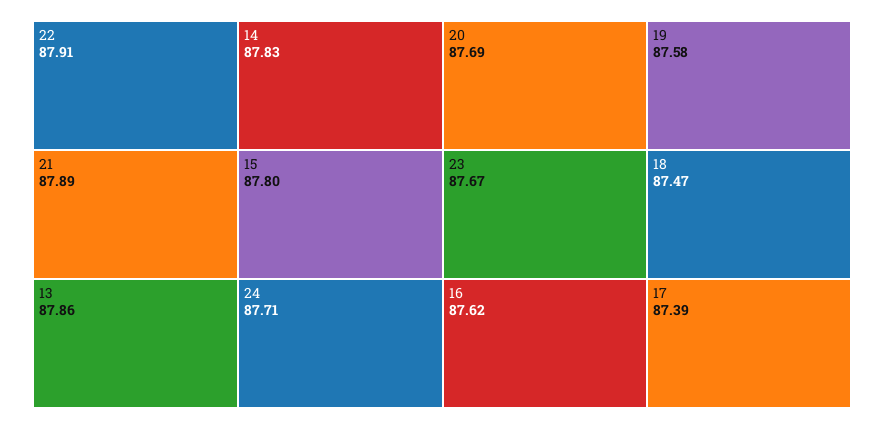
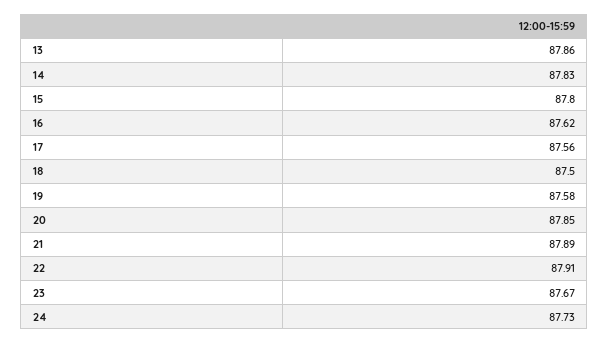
24: 87.71 -> 87.73
20: 87.69 -> 87.85
18: 87.47 -> 87.5
17: 87.39 -> 87.56

